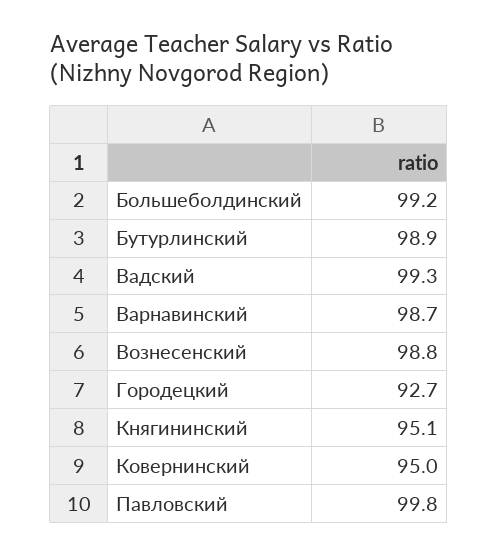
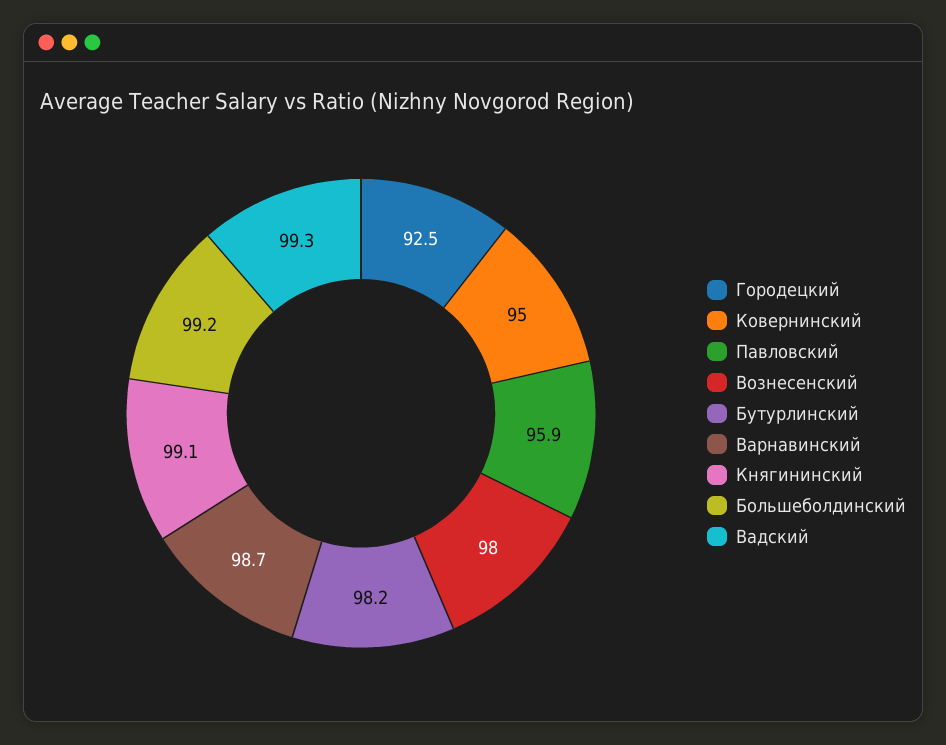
Бутурлинский: 98.9 -> 98.2
Вознесенский: 98.8 -> 98
Городецкий: 92.7 -> 92.5
Княгининский: 95.1 -> 99.1
Павловский: 99.8 -> 95.9

